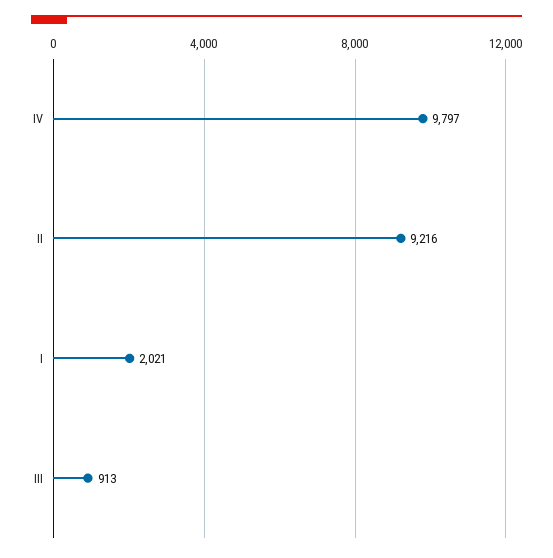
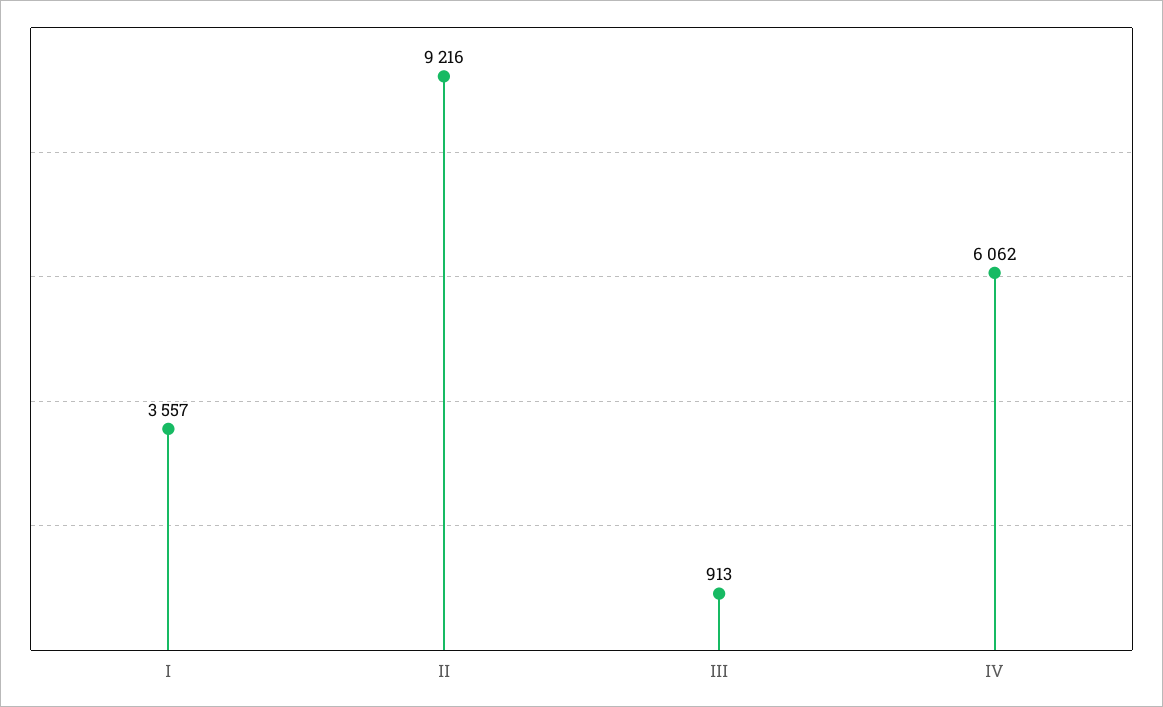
IV: 9797 -> 6062
I: 2021 -> 3557

